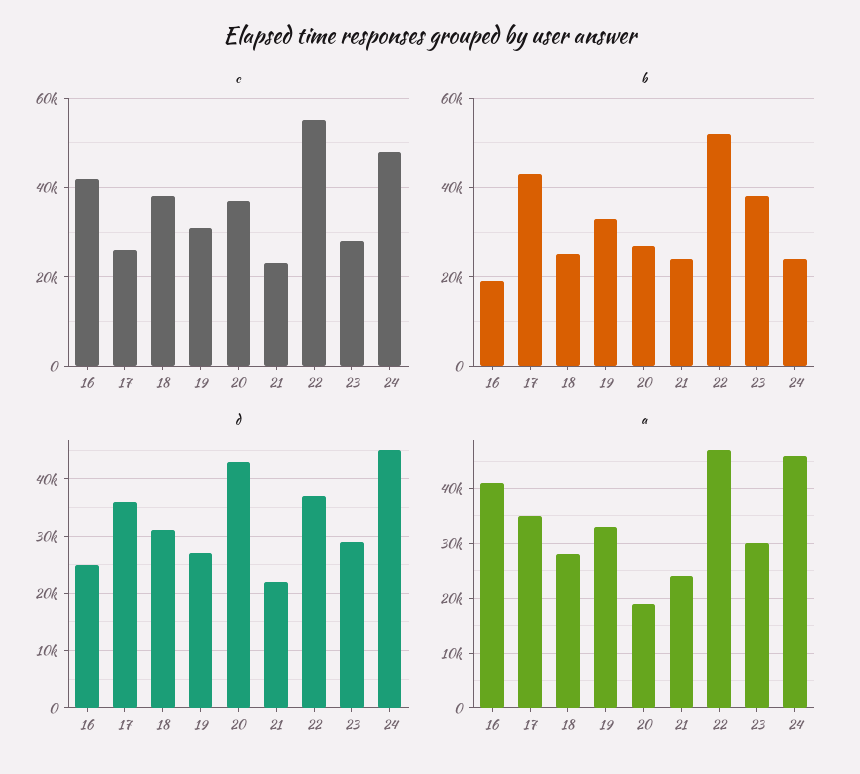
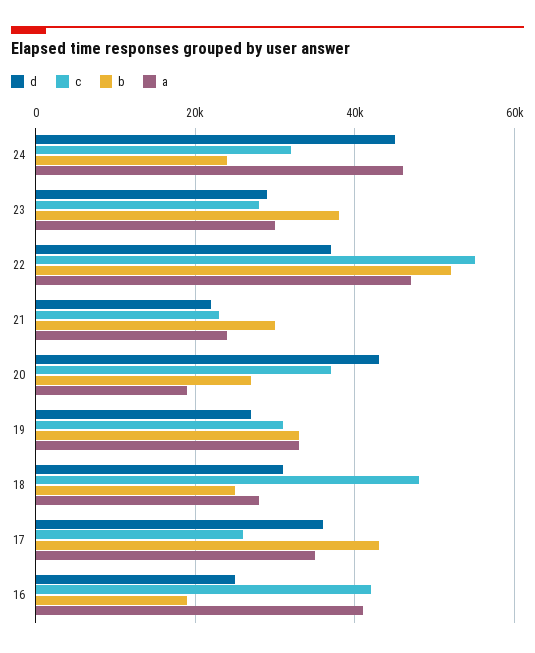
c, 18: 38000 -> 48000
c, 24: 48000 -> 32000
b, 21: 24000 -> 30000

